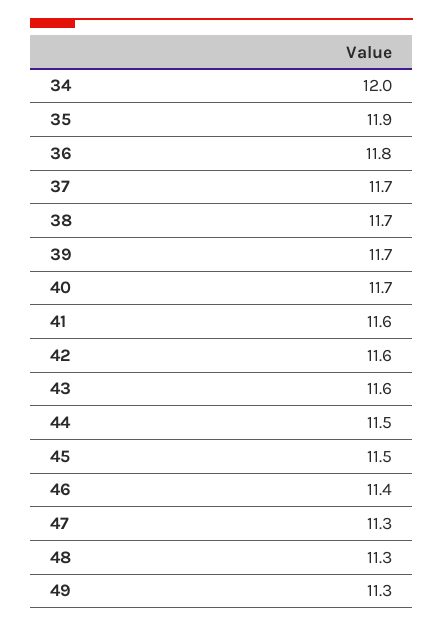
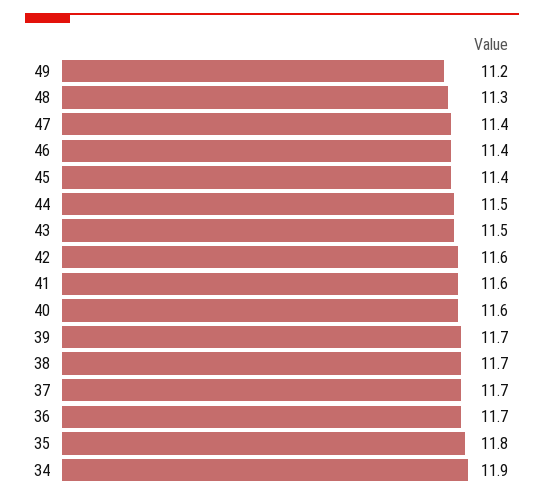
34: 12 -> 11.9
35: 11.9 -> 11.8
36: 11.8 -> 11.7
40: 11.7 -> 11.6
43: 11.6 -> 11.5
45: 11.5 -> 11.4
47: 11.3 -> 11.4
49: 11.3 -> 11.2

